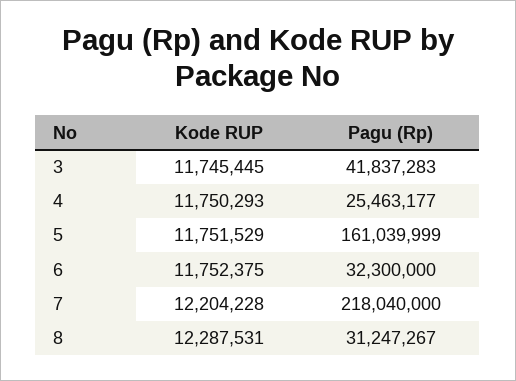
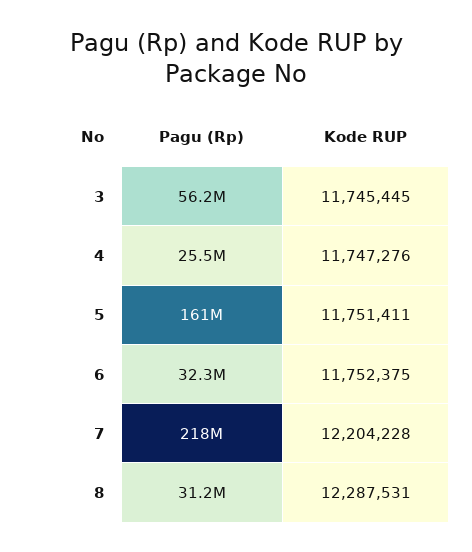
Pagu (Rp), 3: 41837283 -> 56200000
Kode RUP, 4: 11750293 -> 11747276
Kode RUP, 5: 11751529 -> 11751411

